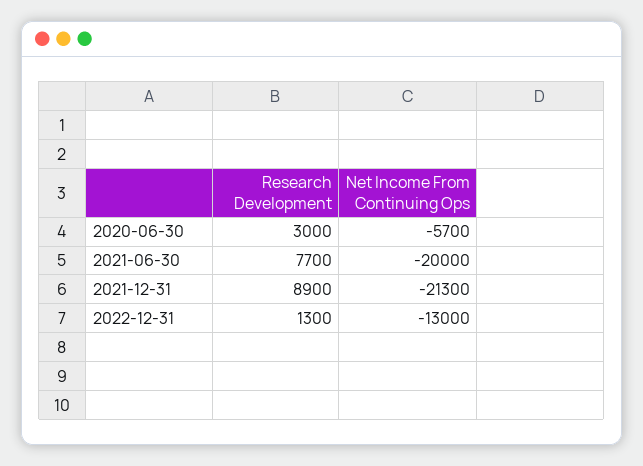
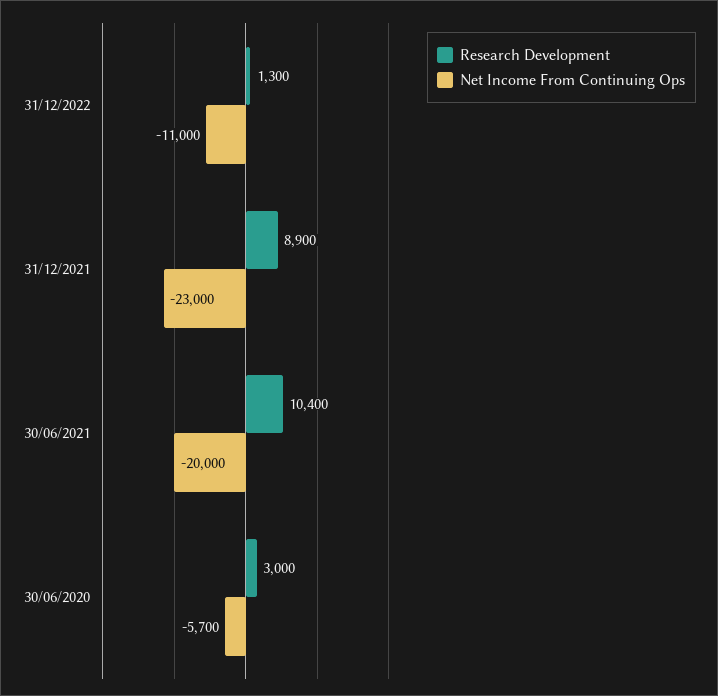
Research Development, 2021-06-30: 7700 -> 10400
Net Income From Continuing Ops, 2021-12-31: -21300 -> -23000
Net Income From Continuing Ops, 2022-12-31: -13000 -> -11000

